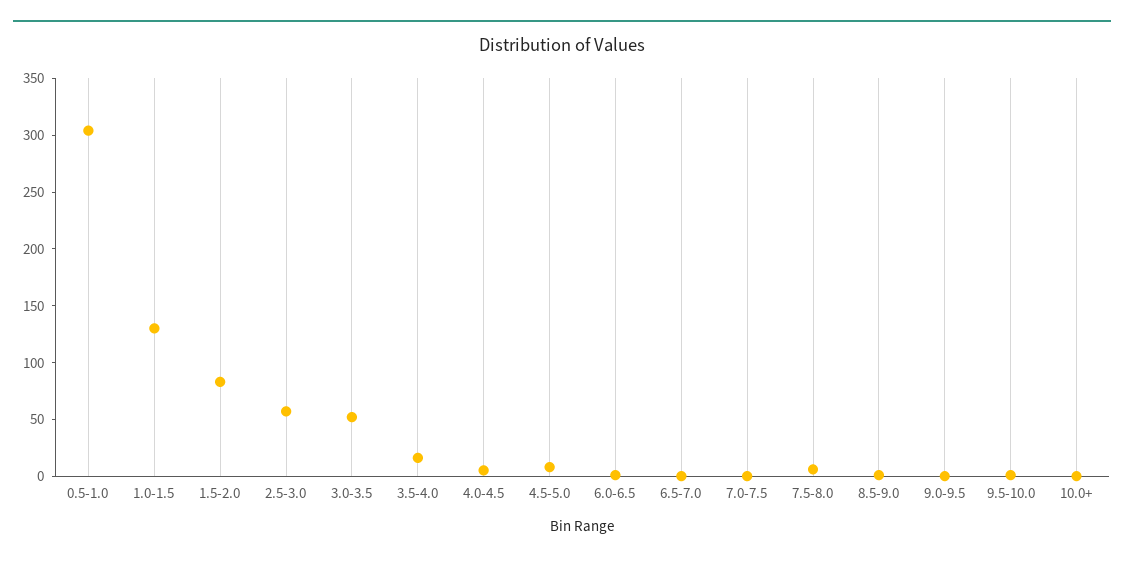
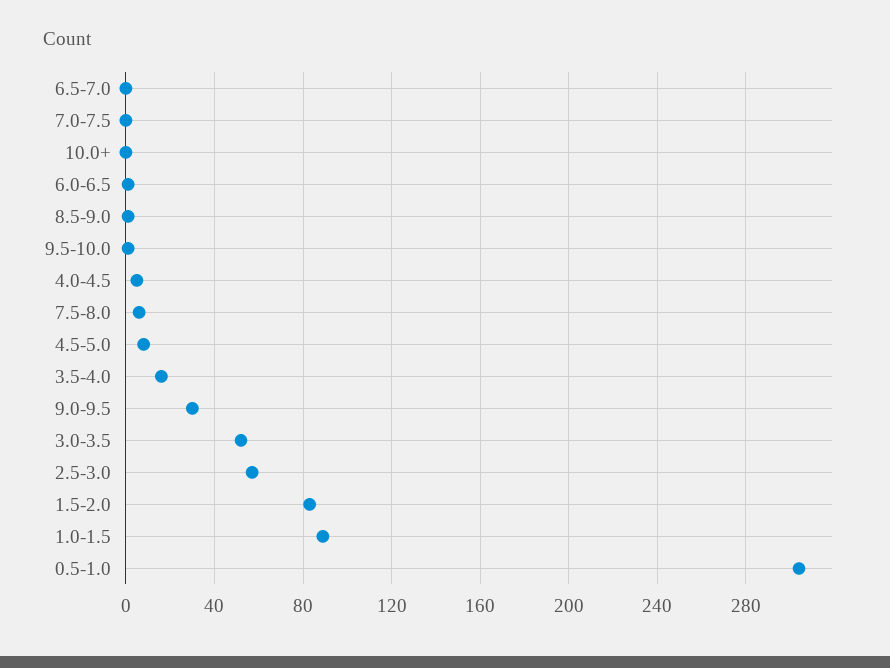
1.0-1.5: 130 -> 90
9.0-9.5: 0 -> 30

